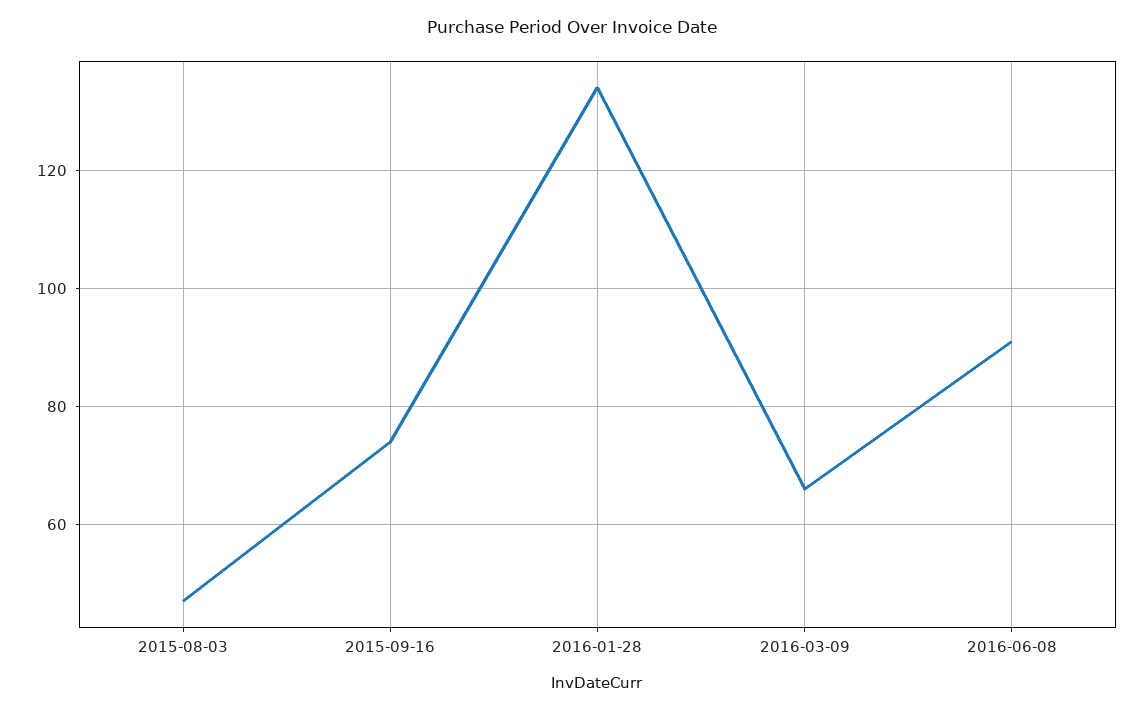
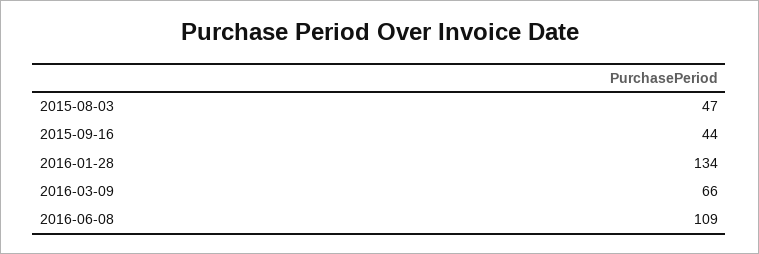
2015-09-16: 75 -> 44
2016-06-08: 90 -> 109

